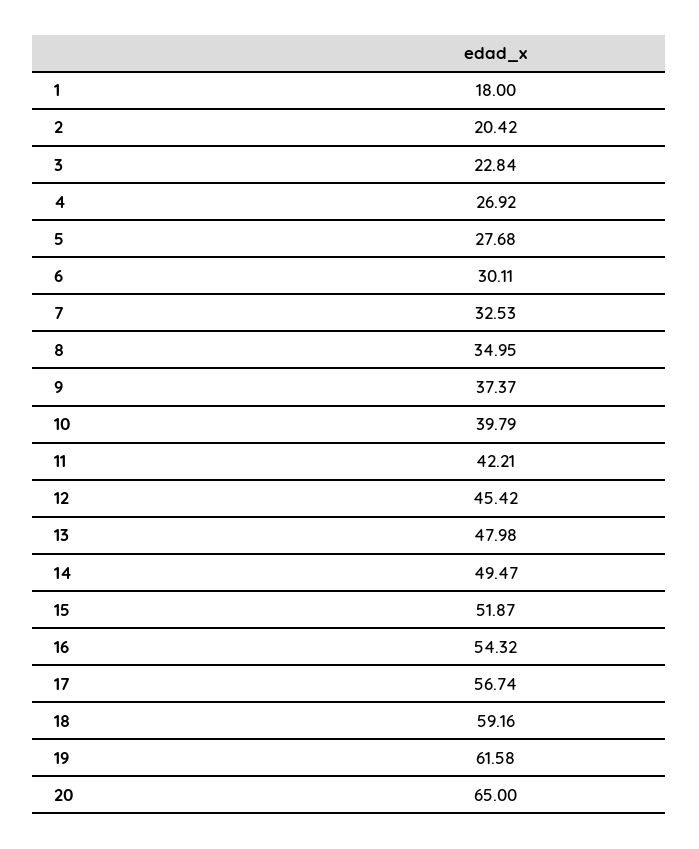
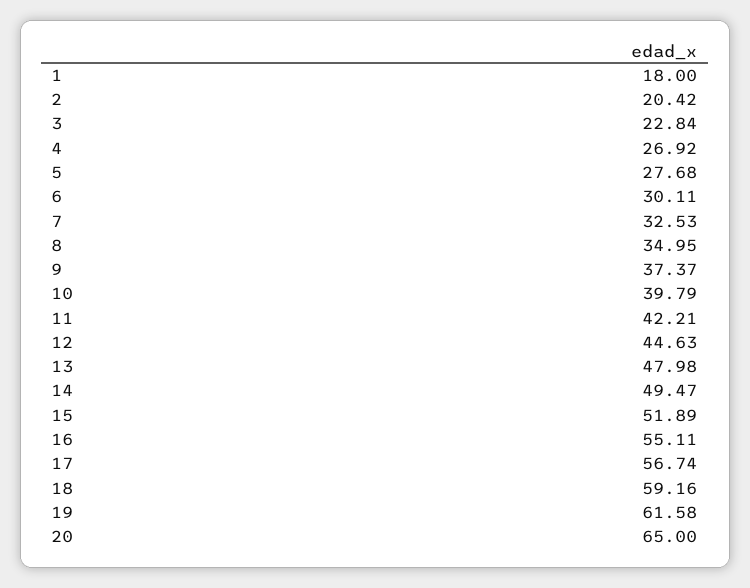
12: 45.42 -> 44.63
15: 51.87 -> 51.89
16: 54.32 -> 55.11

